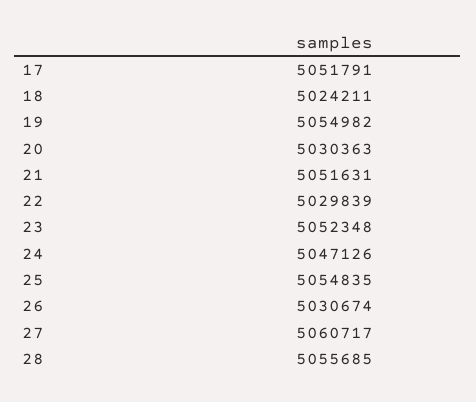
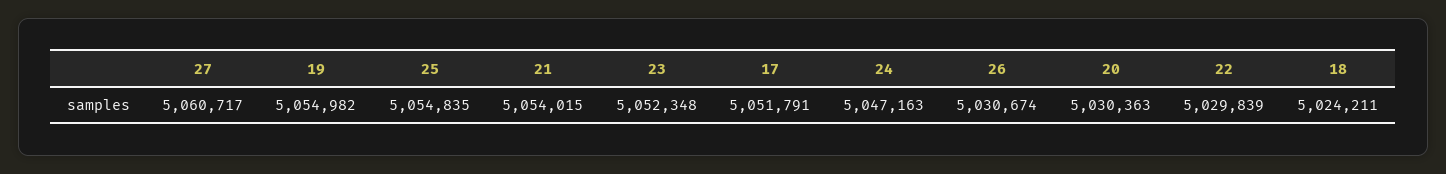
21: 5051631 -> 5054015
24: 5047126 -> 5047163
28: 5055685 -> none

